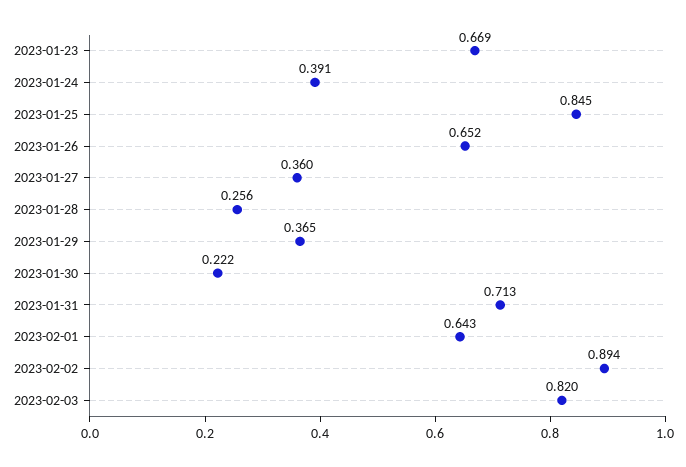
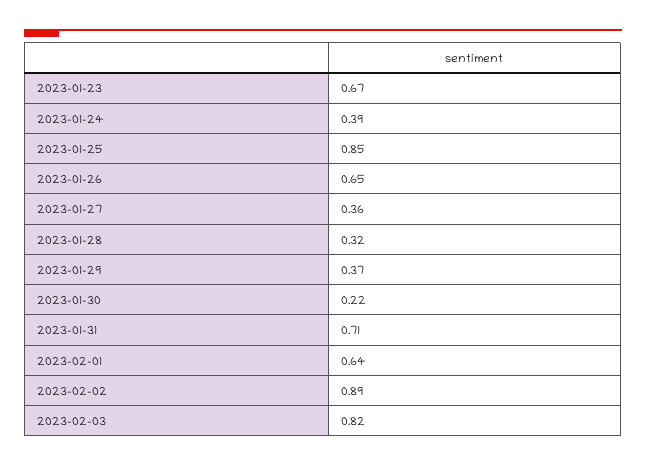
2023-01-28: 0.256 -> 0.32

